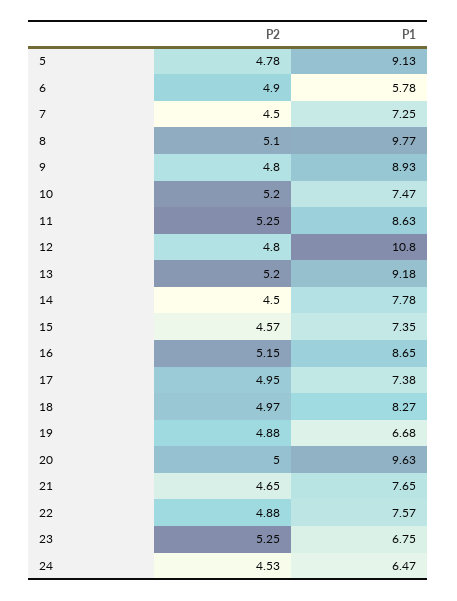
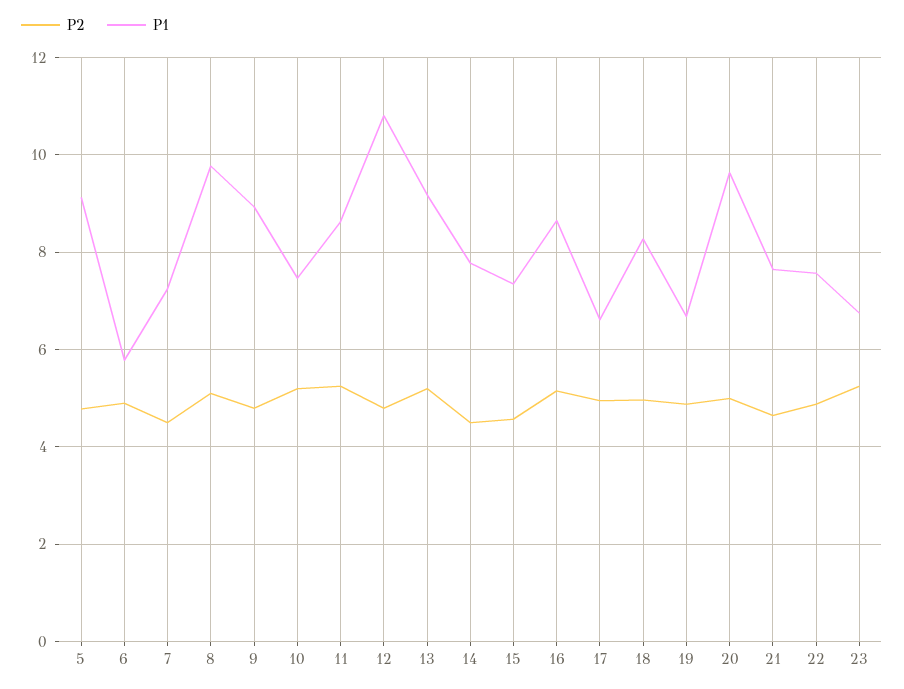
P1, 17: 7.38 -> 6.6
P2, 24: 4.53 -> none
P1, 24: 6.47 -> none

